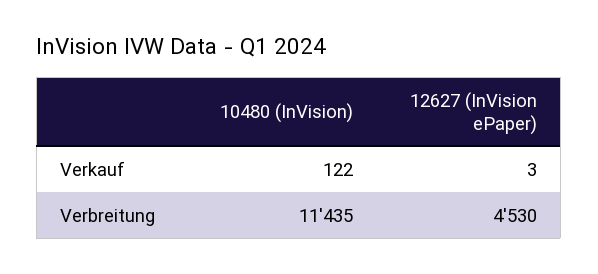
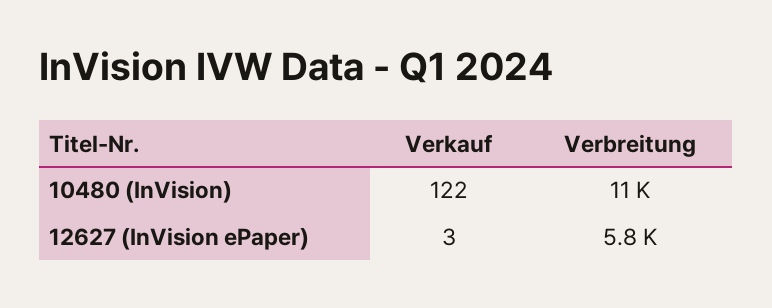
12627 (InVision ePaper), Verbreitung: 4530 -> 5800

